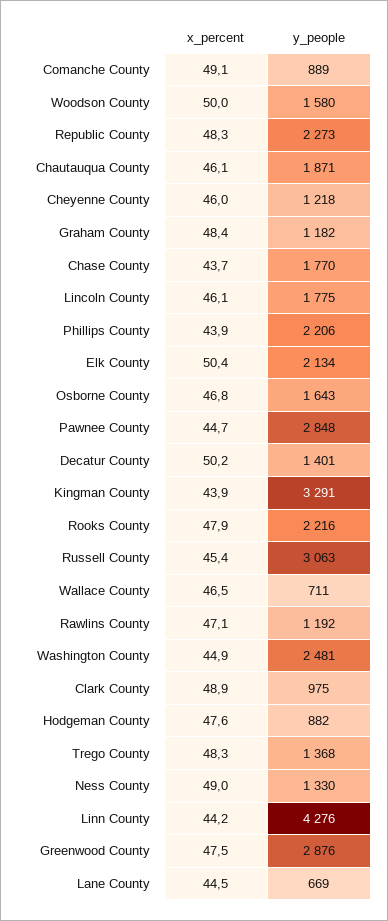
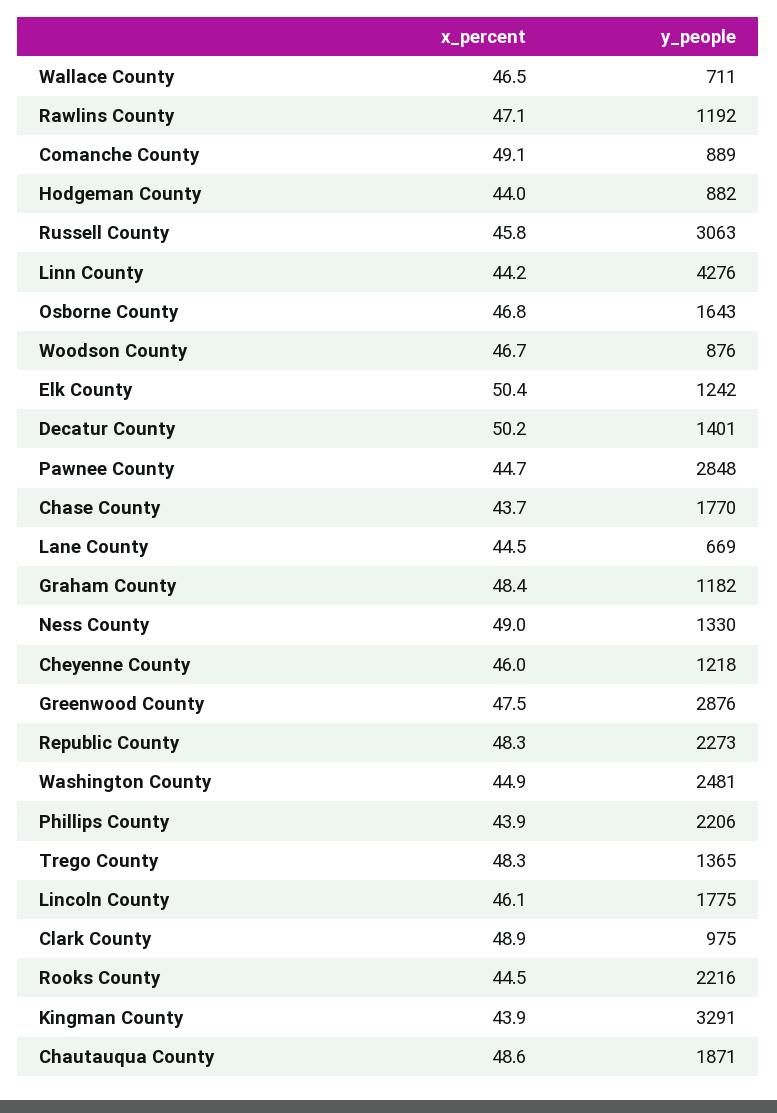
x_percent, Woodson County: 50 -> 46.7
y_people, Woodson County: 1580 -> 876
x_percent, Chautauqua County: 46.1 -> 48.6
y_people, Elk County: 2134 -> 1242
x_percent, Rooks County: 47.9 -> 44.5
x_percent, Russell County: 45.4 -> 45.8
x_percent, Hodgeman County: 47.6 -> 44
y_people, Trego County: 1368 -> 1365

